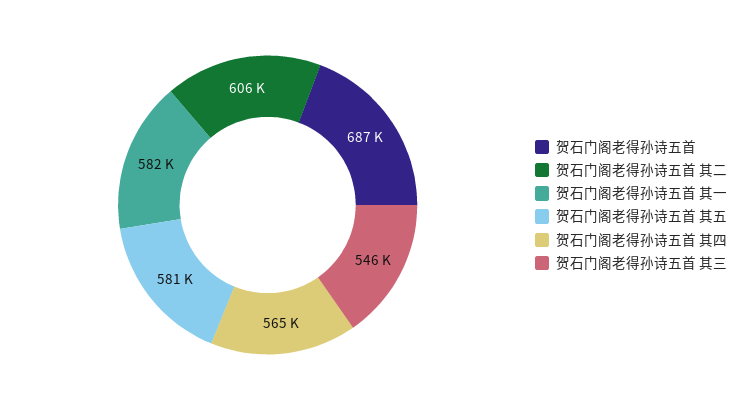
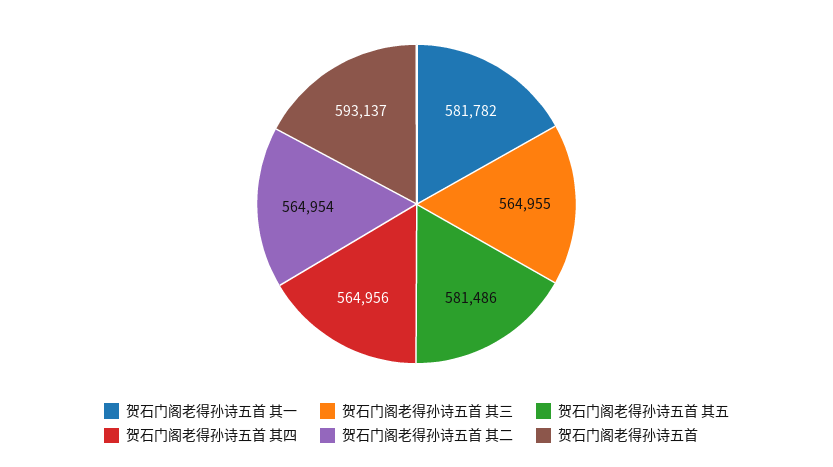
贺石门阁老得孙诗五首: 687000 -> 593137
贺石门阁老得孙诗五首 其二: 606000 -> 564954
贺石门阁老得孙诗五首 其三: 546000 -> 564955

